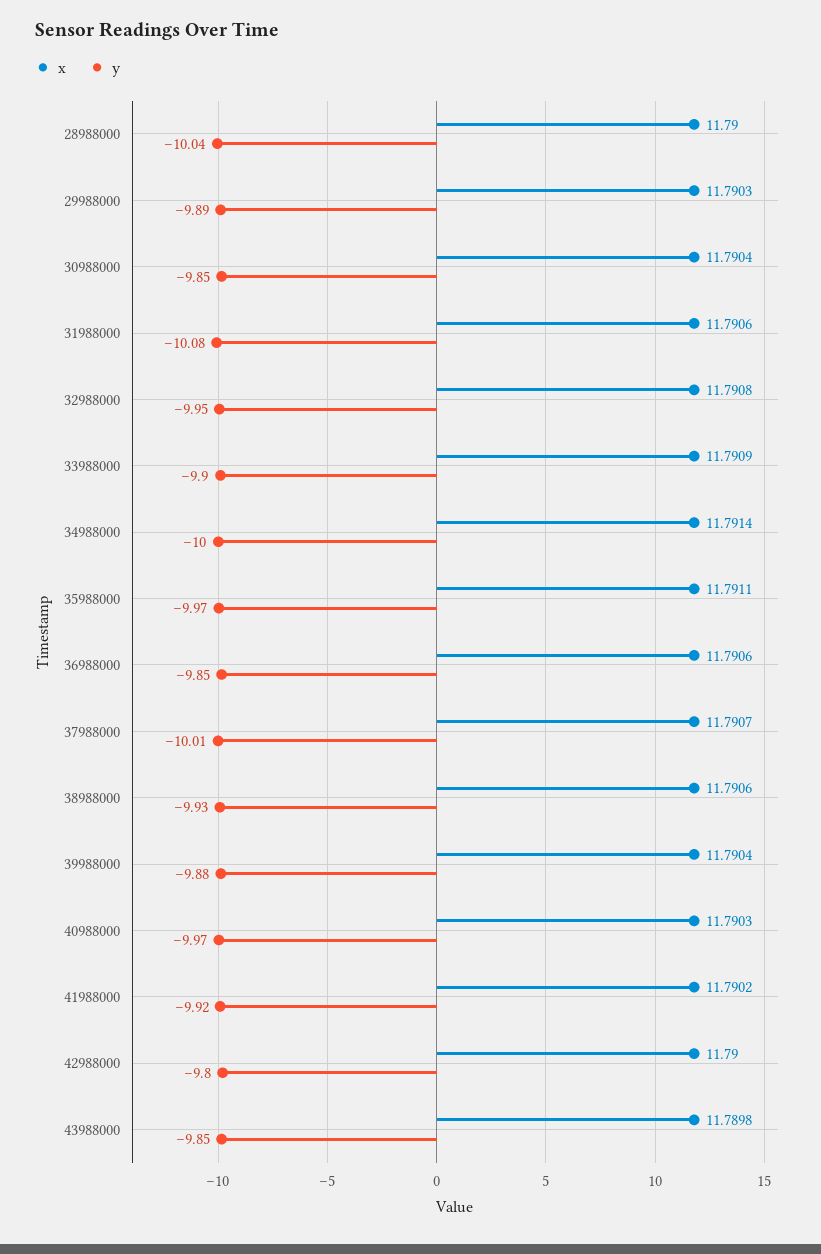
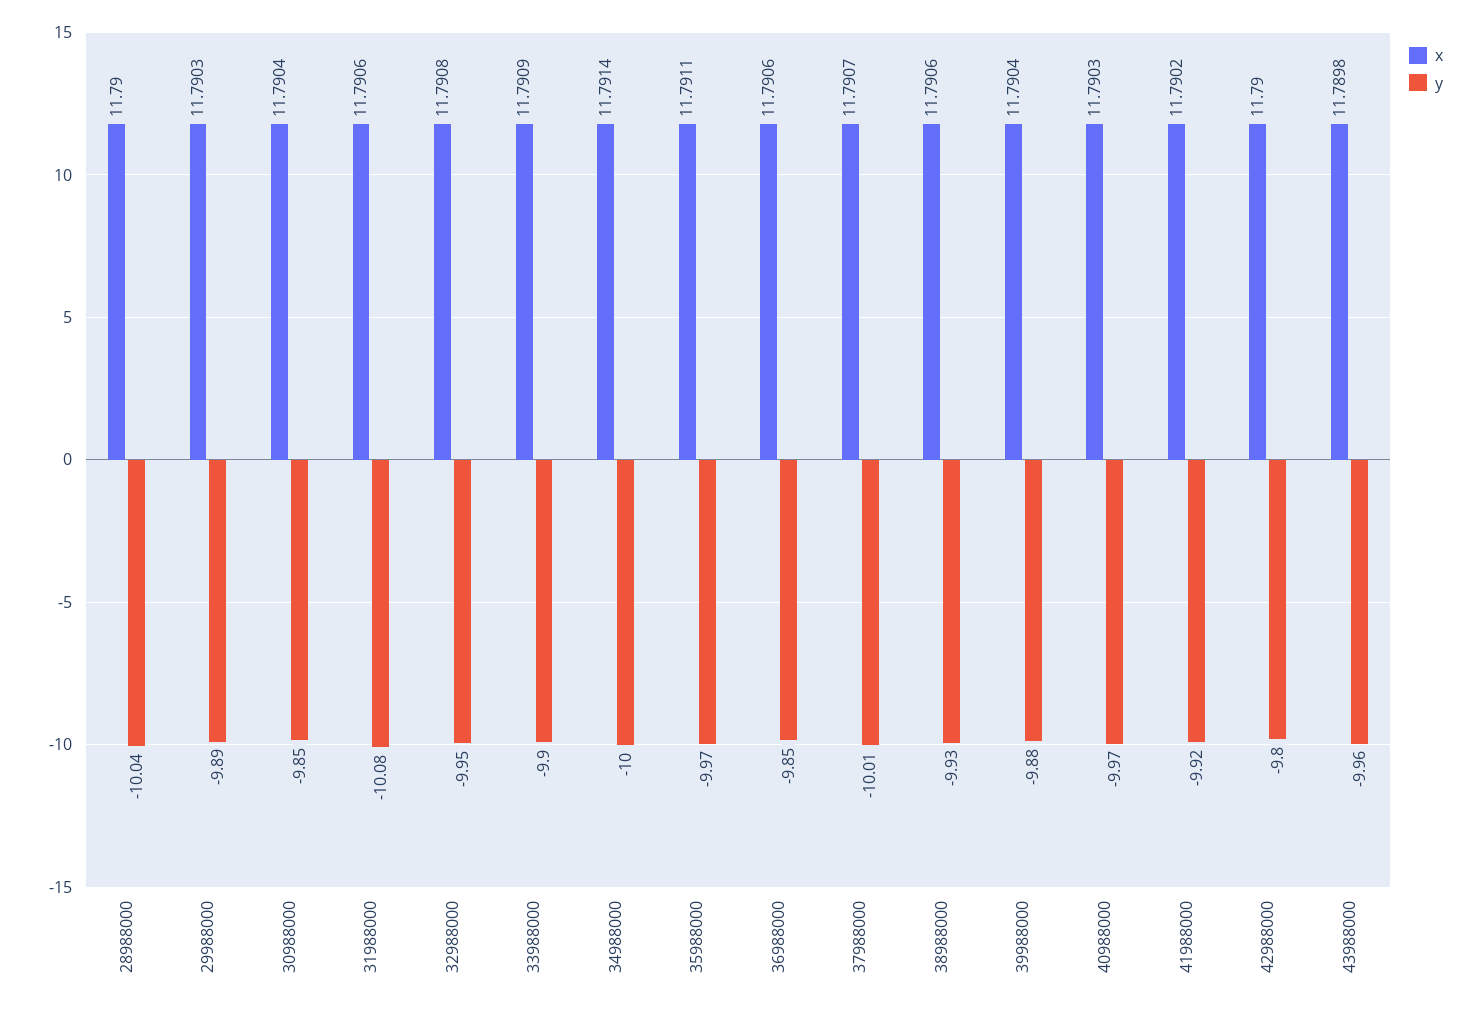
y, 43988000: -9.85 -> -9.96

